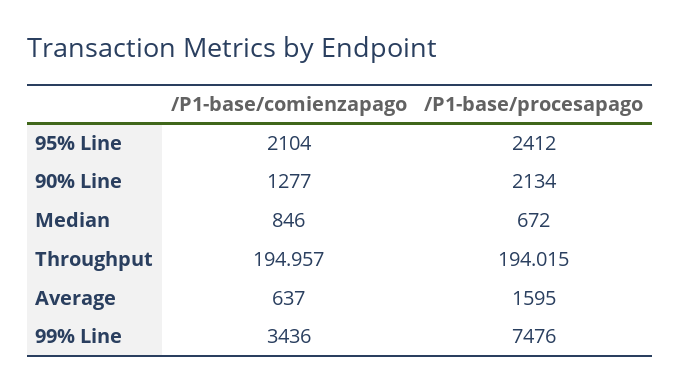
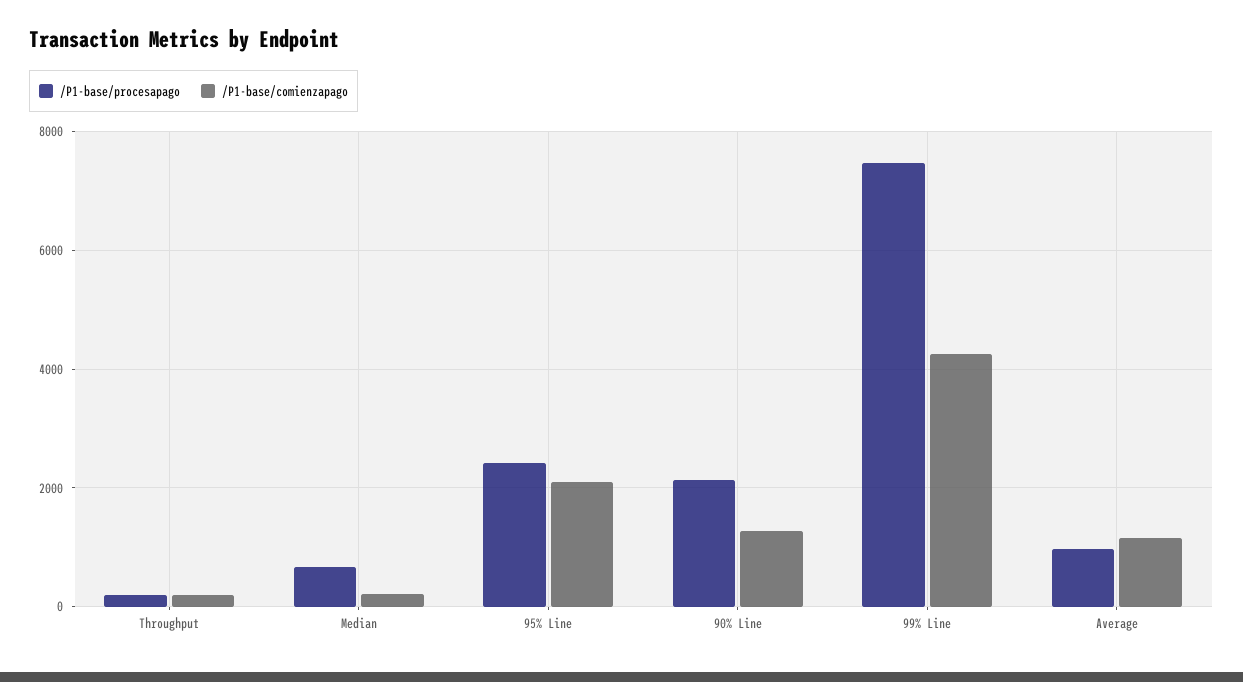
/P1-base/comienzapago, Median: 846 -> 200
/P1-base/comienzapago, Average: 637 -> 1200
/P1-base/procesapago, Average: 1595 -> 1000
/P1-base/comienzapago, 99% Line: 3436 -> 4200

